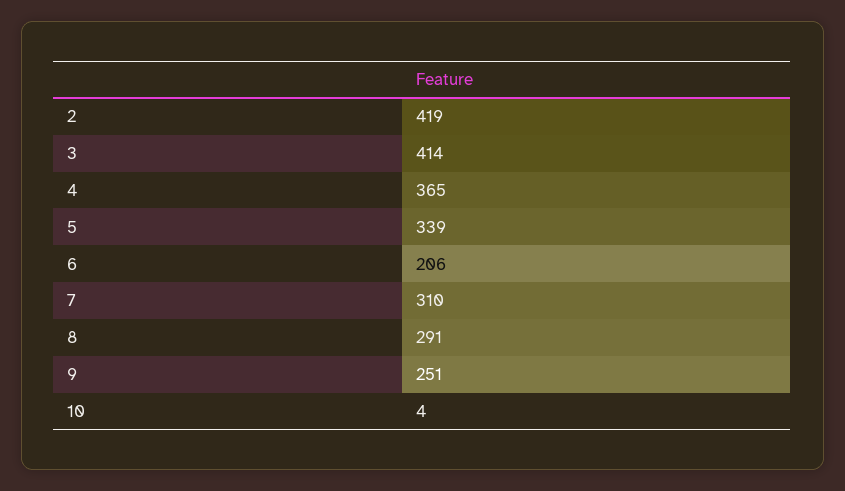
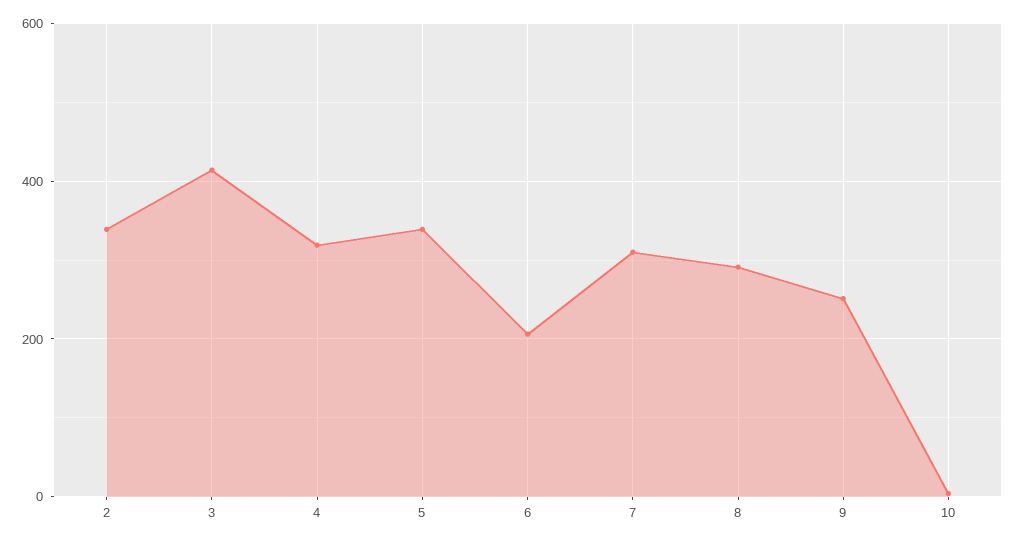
2: 419 -> 340
4: 365 -> 320

